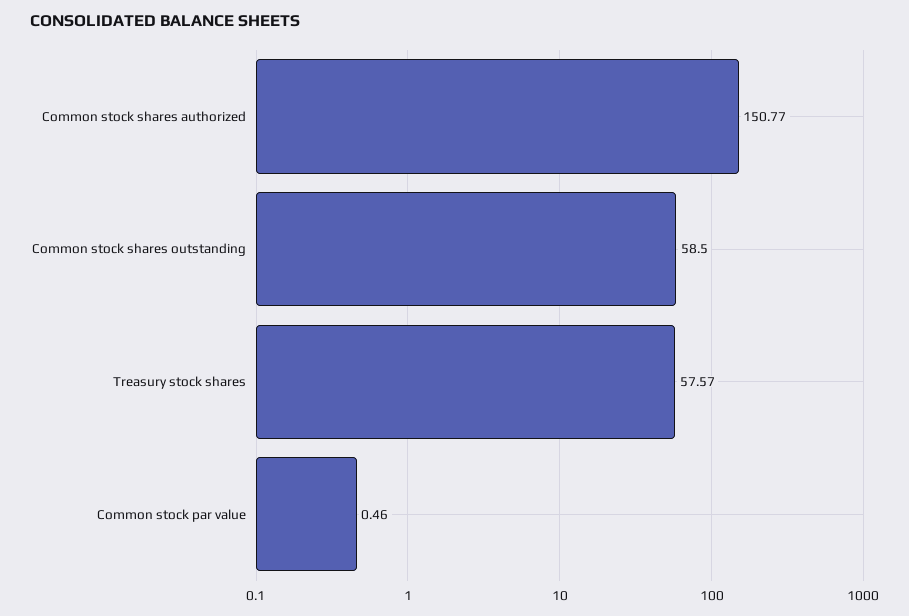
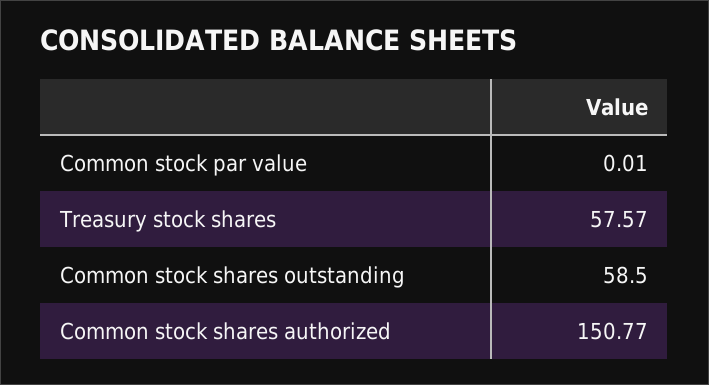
Common stock par value: 0.46 -> 0.01

